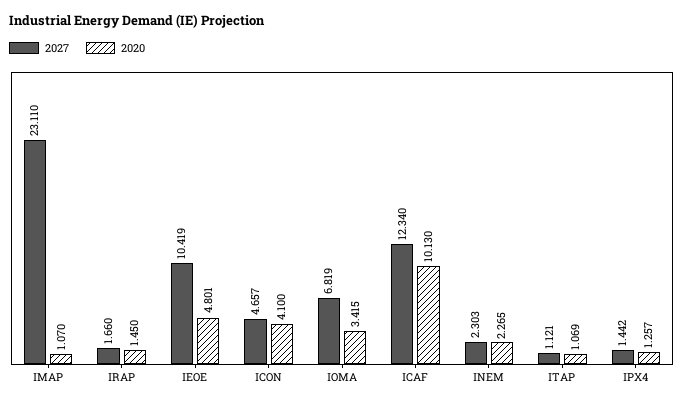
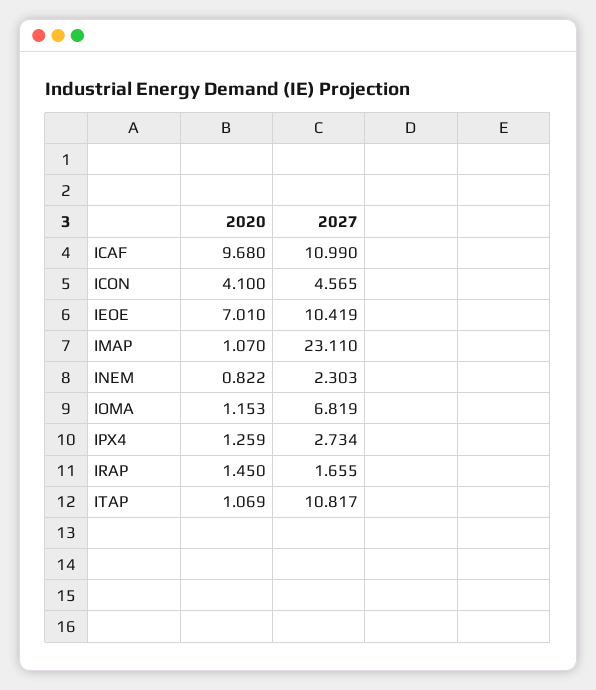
2027, IRAP: 1.66 -> 1.655
2020, IEOE: 4.801 -> 7.01
2027, ICON: 4.657 -> 4.565
2020, IOMA: 3.415 -> 1.153
2027, ICAF: 12.34 -> 10.99
2020, ICAF: 10.13 -> 9.68
2020, INEM: 2.265 -> 0.822
2027, ITAP: 1.121 -> 10.817
2027, IPX4: 1.442 -> 2.734
2020, IPX4: 1.257 -> 1.259

